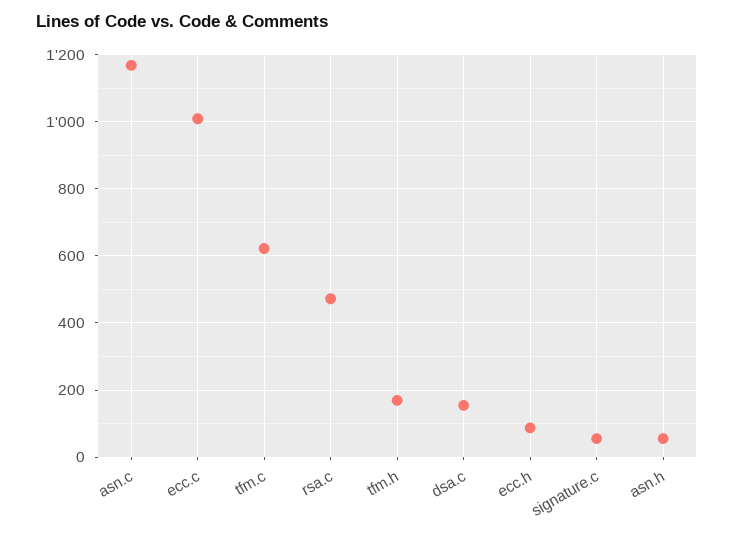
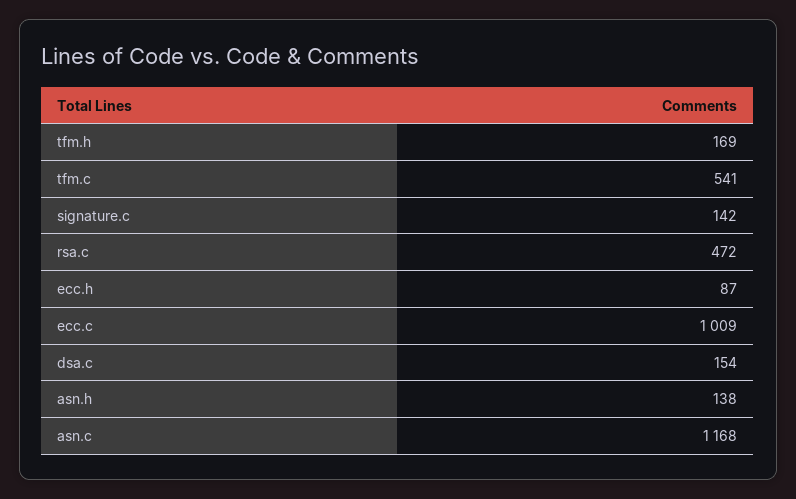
tfm.c: 620 -> 541
signature.c: 60 -> 142
asn.h: 60 -> 138

